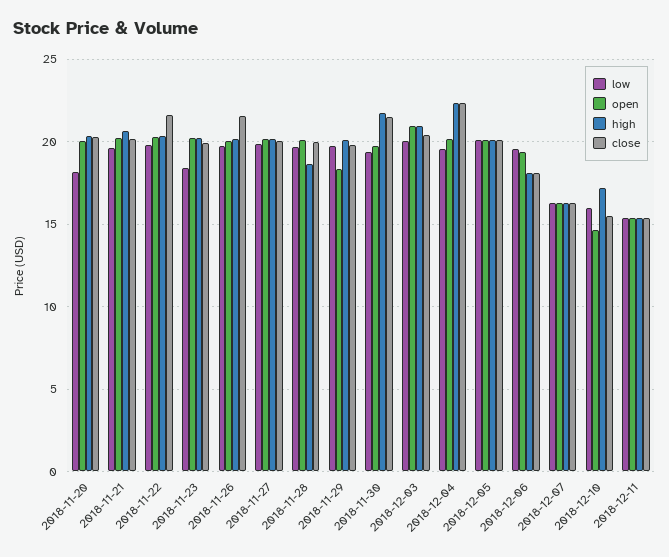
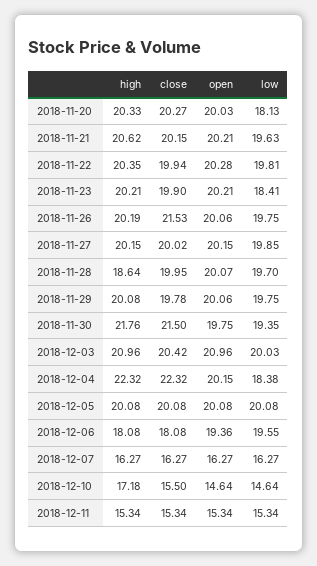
close, 2018-11-22: 21.5 -> 19.94
open, 2018-11-29: 18.5 -> 20.06
low, 2018-12-04: 19.5 -> 18.38
low, 2018-12-10: 16 -> 14.64

